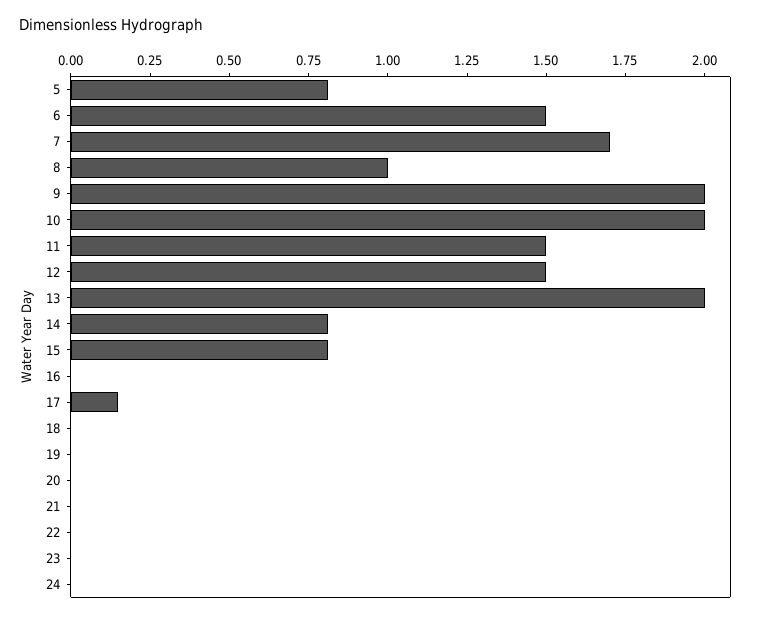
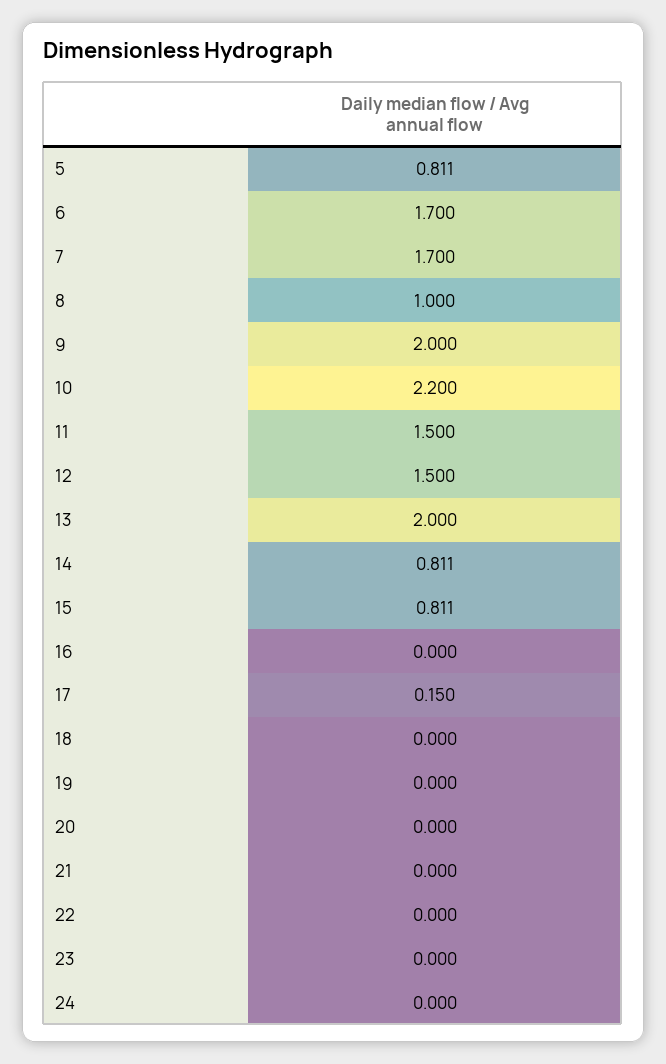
6: 1.5 -> 1.7
10: 2 -> 2.2

